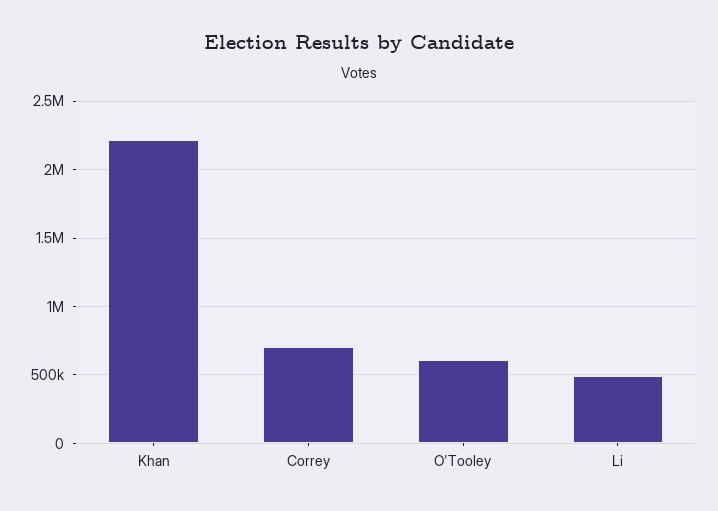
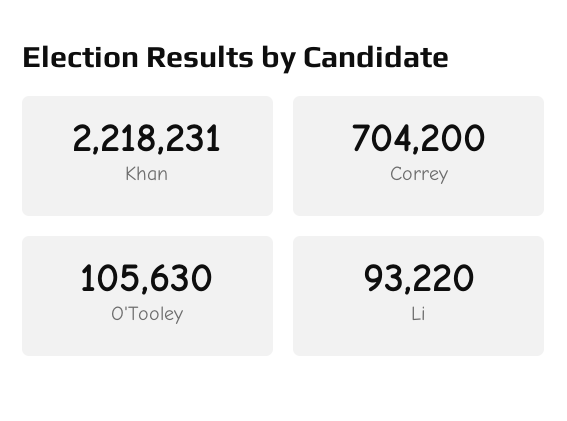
O'Tooley: 600000 -> 105630
Li: 500000 -> 93220

